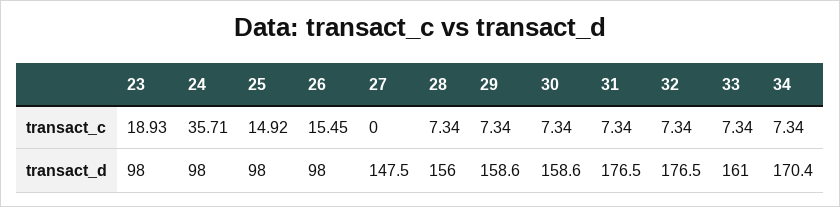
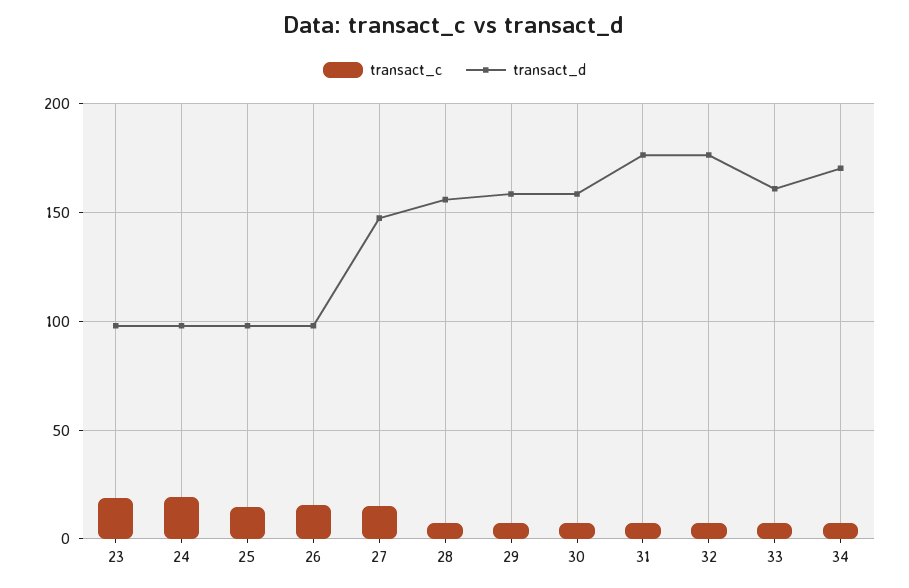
transact_c, 24: 35.71 -> 20
transact_c, 27: 0 -> 15

